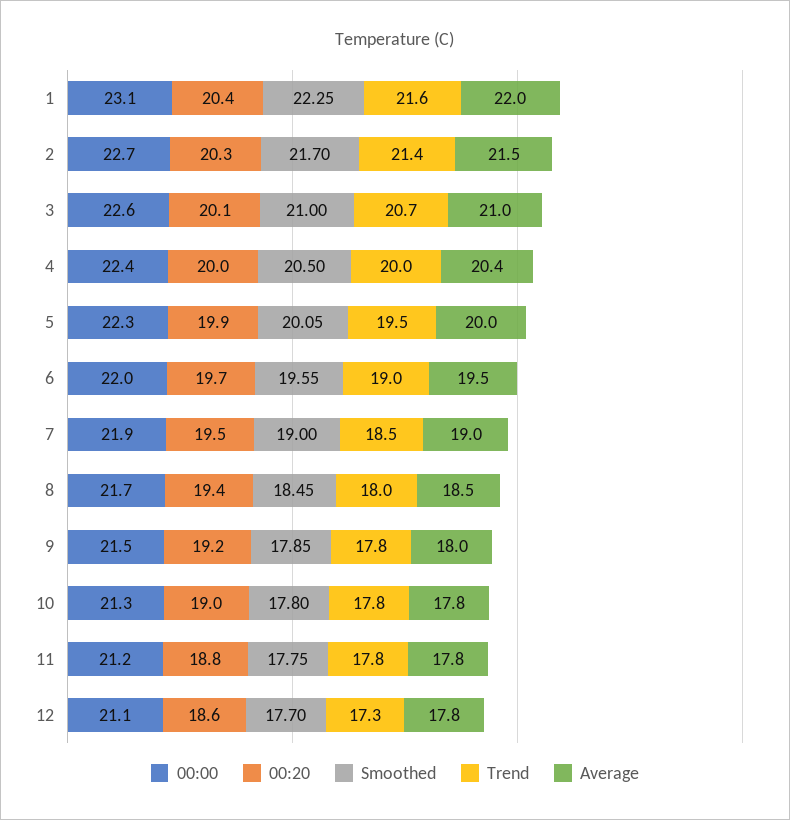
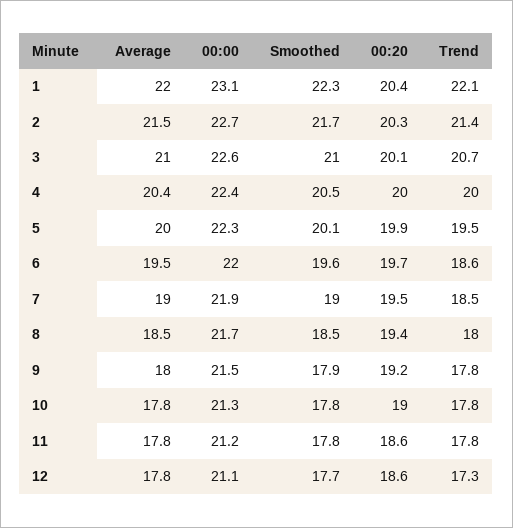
Trend, 1: 21.6 -> 22.1
Trend, 6: 19 -> 18.6
00:20, 11: 18.8 -> 18.6

